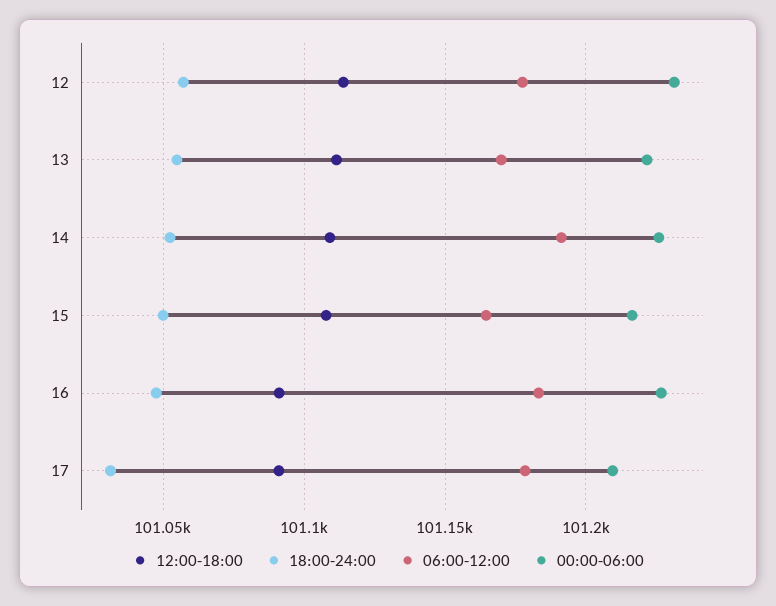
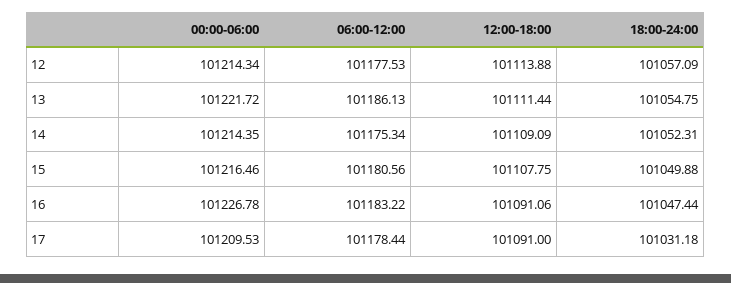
00:00-06:00, 12: 101230 -> 101214.34
06:00-12:00, 13: 101170 -> 101186.13
06:00-12:00, 14: 101190 -> 101175.34
00:00-06:00, 14: 101225 -> 101214.35
06:00-12:00, 15: 101165 -> 101180.56

